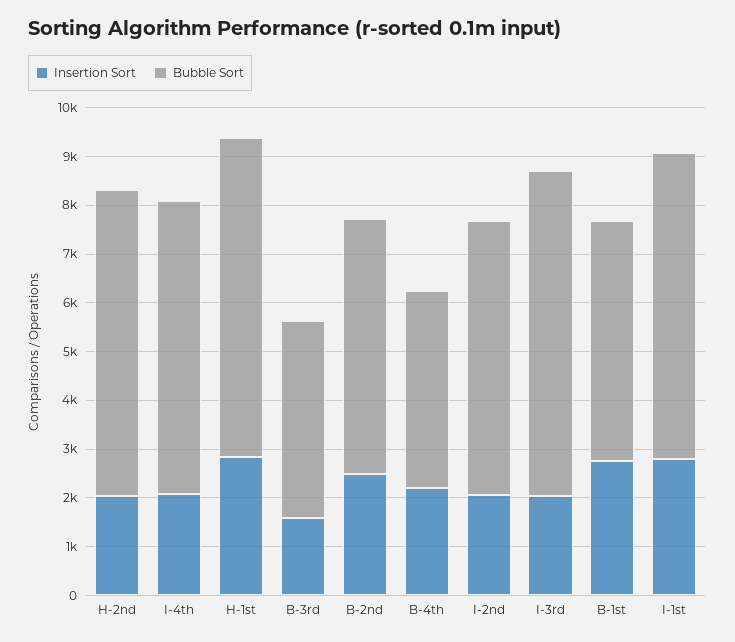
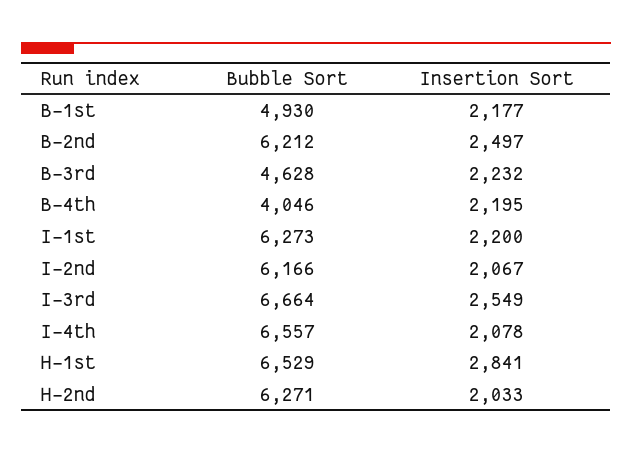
Bubble Sort, I-4th: 6000 -> 6557
Insertion Sort, B-3rd: 1600 -> 2232
Bubble Sort, B-3rd: 4000 -> 4628
Bubble Sort, B-2nd: 5200 -> 6212
Bubble Sort, I-2nd: 5600 -> 6166
Insertion Sort, I-3rd: 2000 -> 2549
Insertion Sort, B-1st: 2800 -> 2177
Insertion Sort, I-1st: 2800 -> 2200

